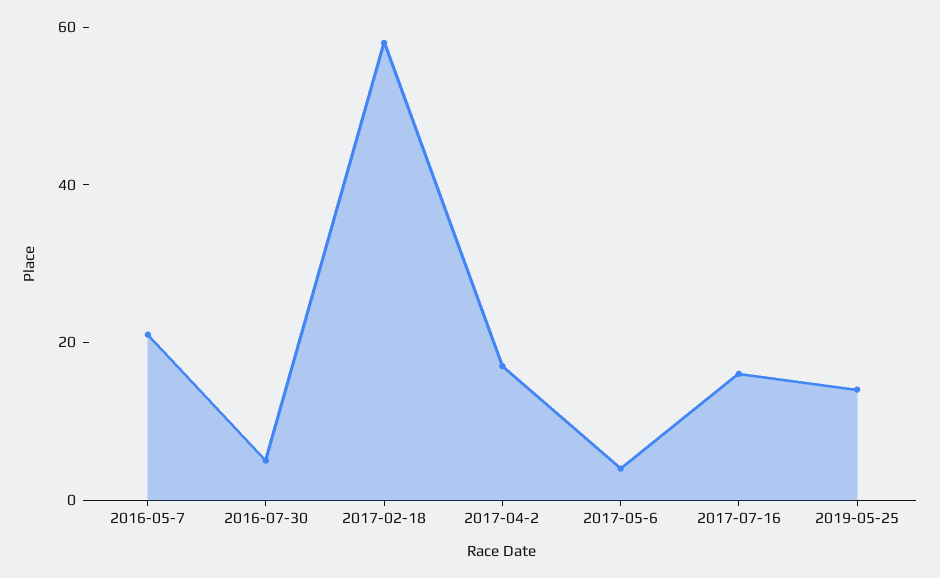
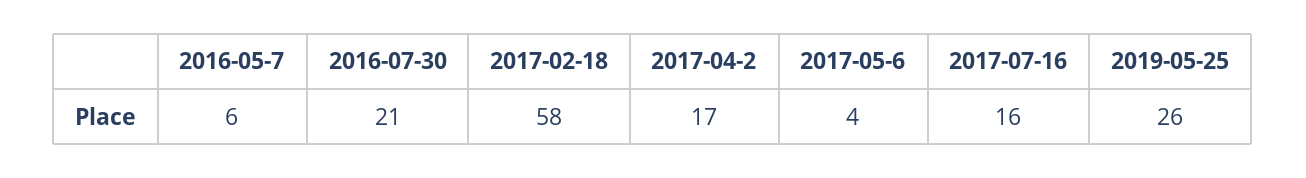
2016-05-7: 20 -> 6
2016-07-30: 5 -> 21
2019-05-25: 15 -> 26

